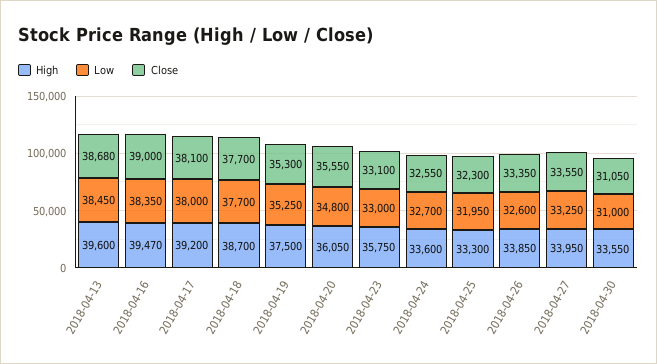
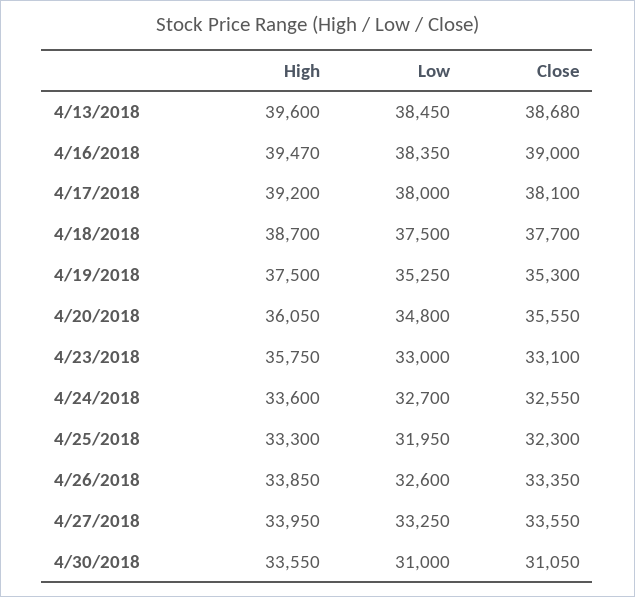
Low, 2018-04-18: 37700 -> 37500

